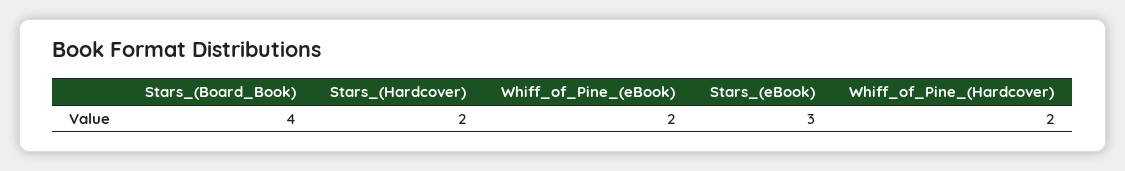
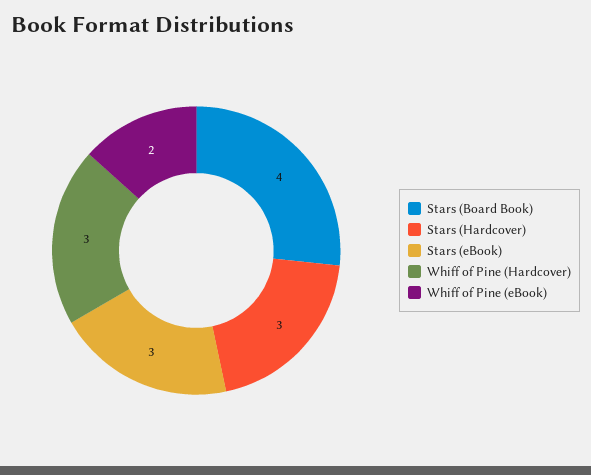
Stars_(Hardcover): 2 -> 3
Whiff_of_Pine_(Hardcover): 2 -> 3

